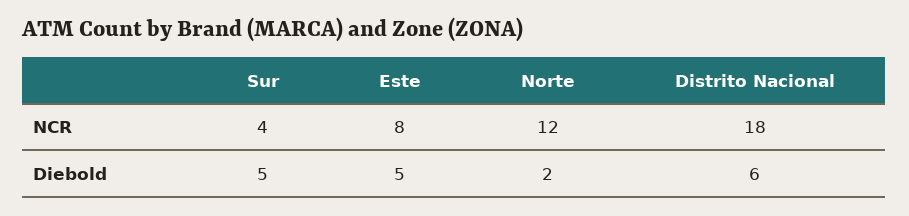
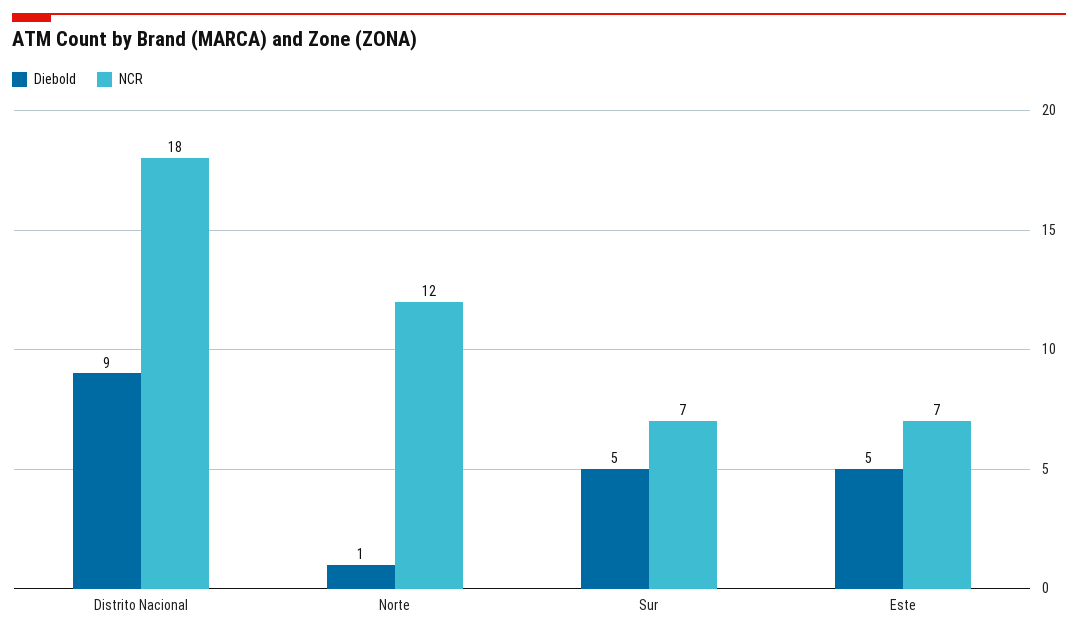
NCR, Sur: 4 -> 7
NCR, Este: 8 -> 7
Diebold, Norte: 2 -> 1
Diebold, Distrito Nacional: 6 -> 9

